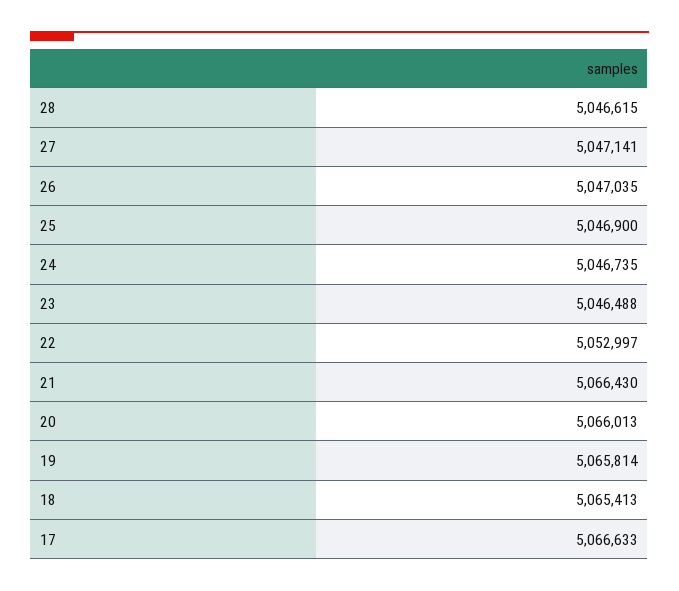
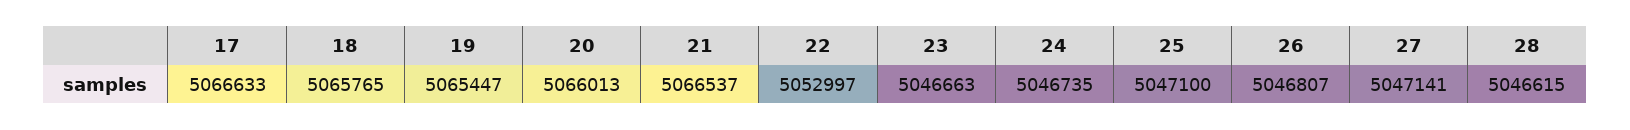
26: 5047035 -> 5046807
25: 5046900 -> 5047100
23: 5046488 -> 5046663
21: 5066430 -> 5066537
19: 5065814 -> 5065447
18: 5065413 -> 5065765

